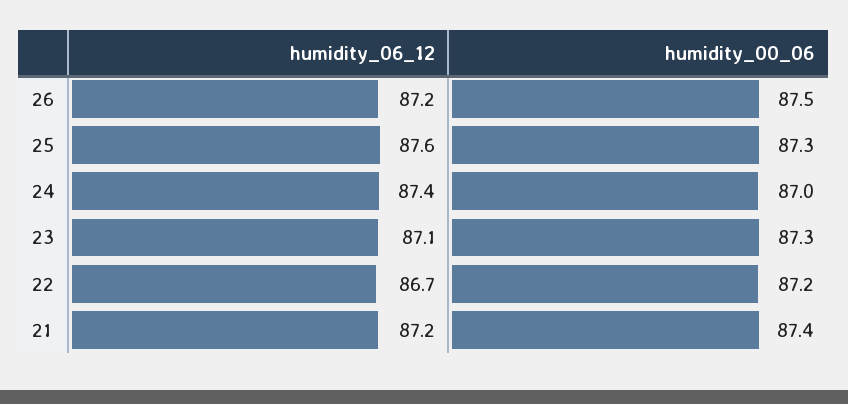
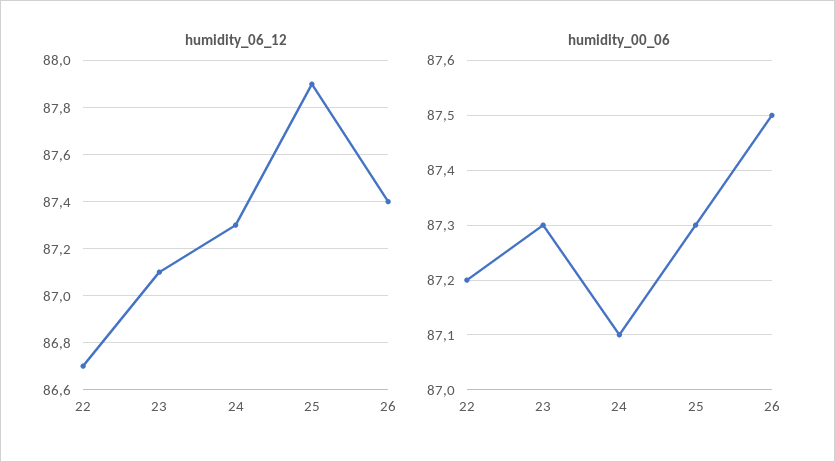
humidity_06_12, 26: 87.2 -> 87.4
humidity_06_12, 25: 87.6 -> 87.9
humidity_06_12, 24: 87.4 -> 87.3
humidity_00_06, 24: 87 -> 87.1
humidity_06_12, 21: 87.2 -> none
humidity_00_06, 21: 87.4 -> none

